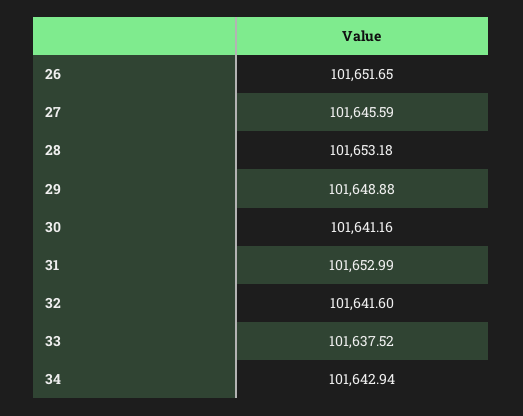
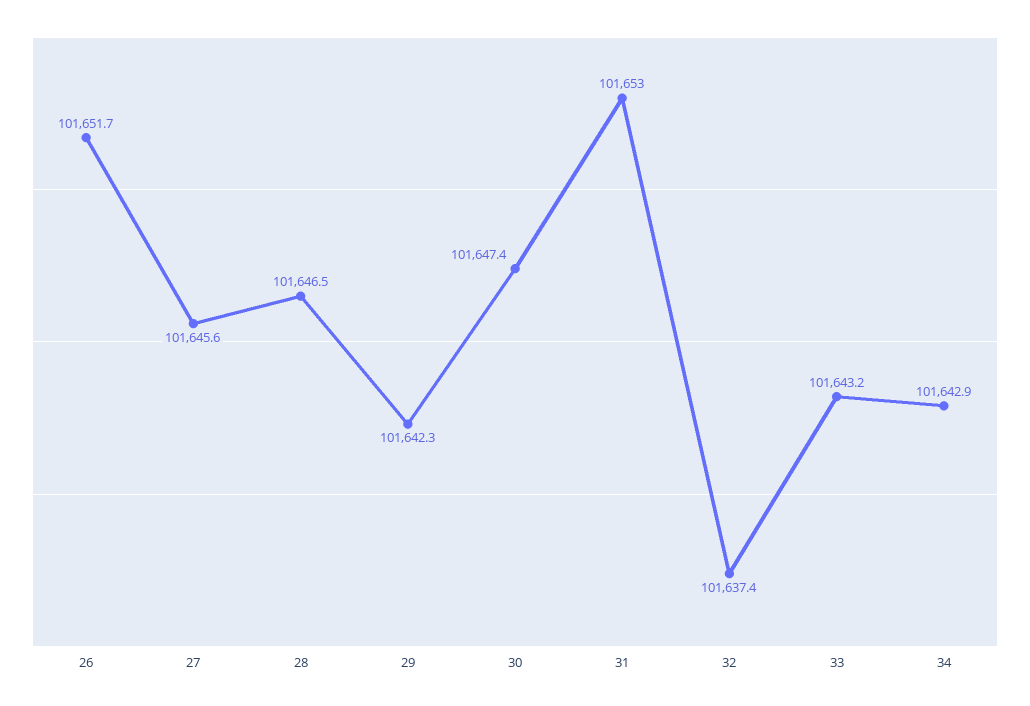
28: 101653.18 -> 101646.5
29: 101648.88 -> 101642.3
30: 101641.16 -> 101647.4
32: 101641.6 -> 101637.4
33: 101637.52 -> 101643.2

